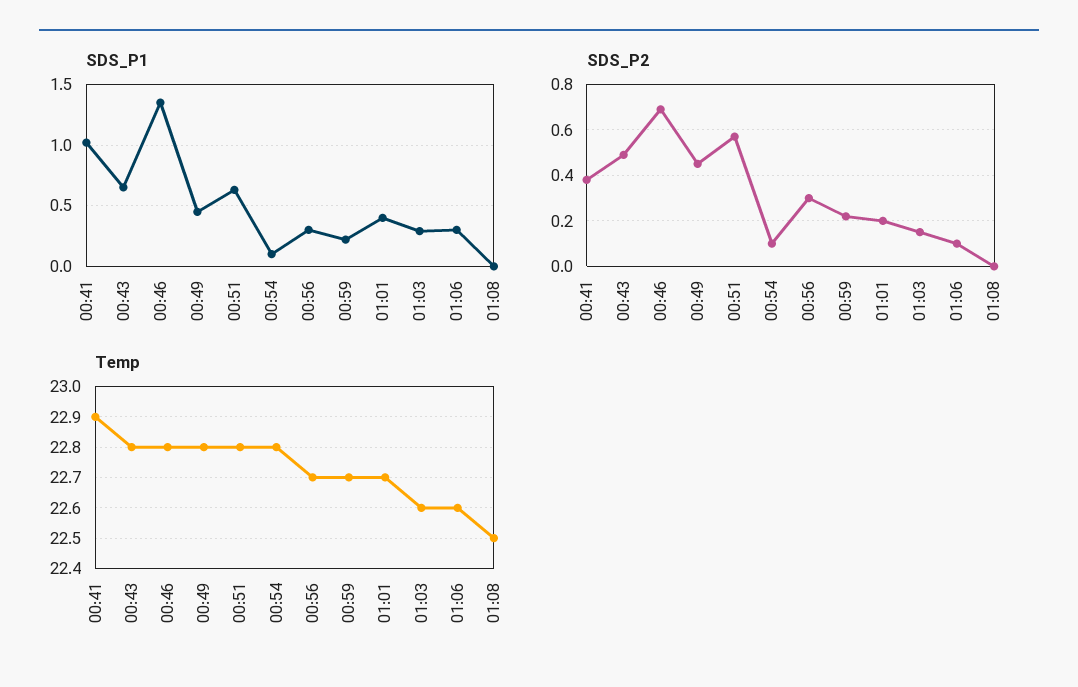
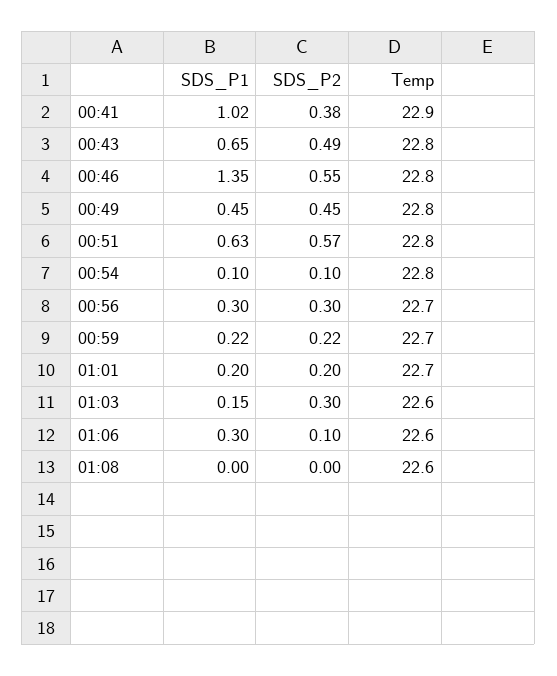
SDS_P1, 01:01: 0.4 -> 0.2
SDS_P1, 01:03: 0.3 -> 0.15
SDS_P2, 00:46: 0.7 -> 0.55
SDS_P2, 01:03: 0.15 -> 0.3
Temp, 01:08: 22.5 -> 22.6

